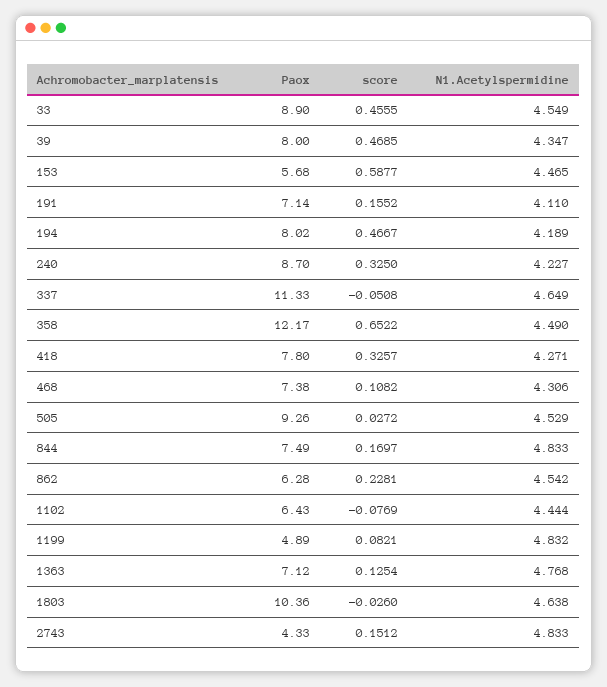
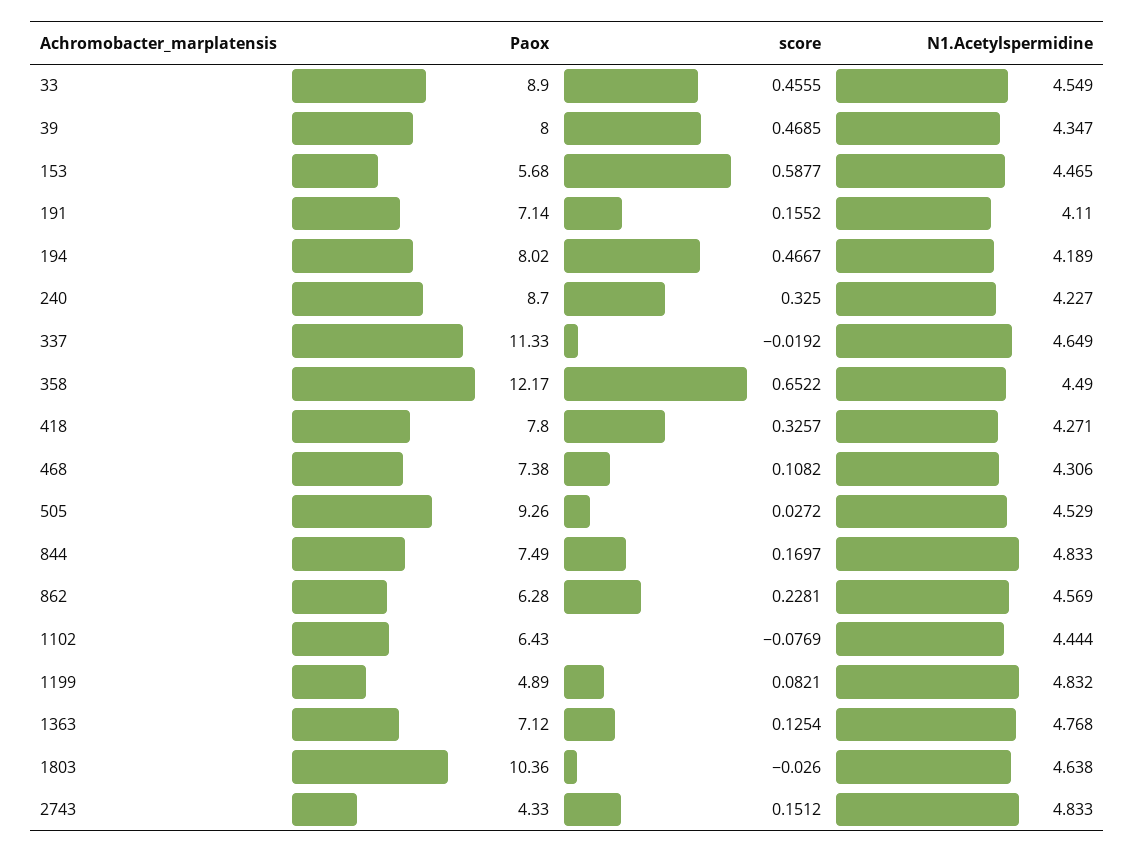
score, 337: -0.0508 -> -0.0192
N1.Acetylspermidine, 862: 4.542 -> 4.569

